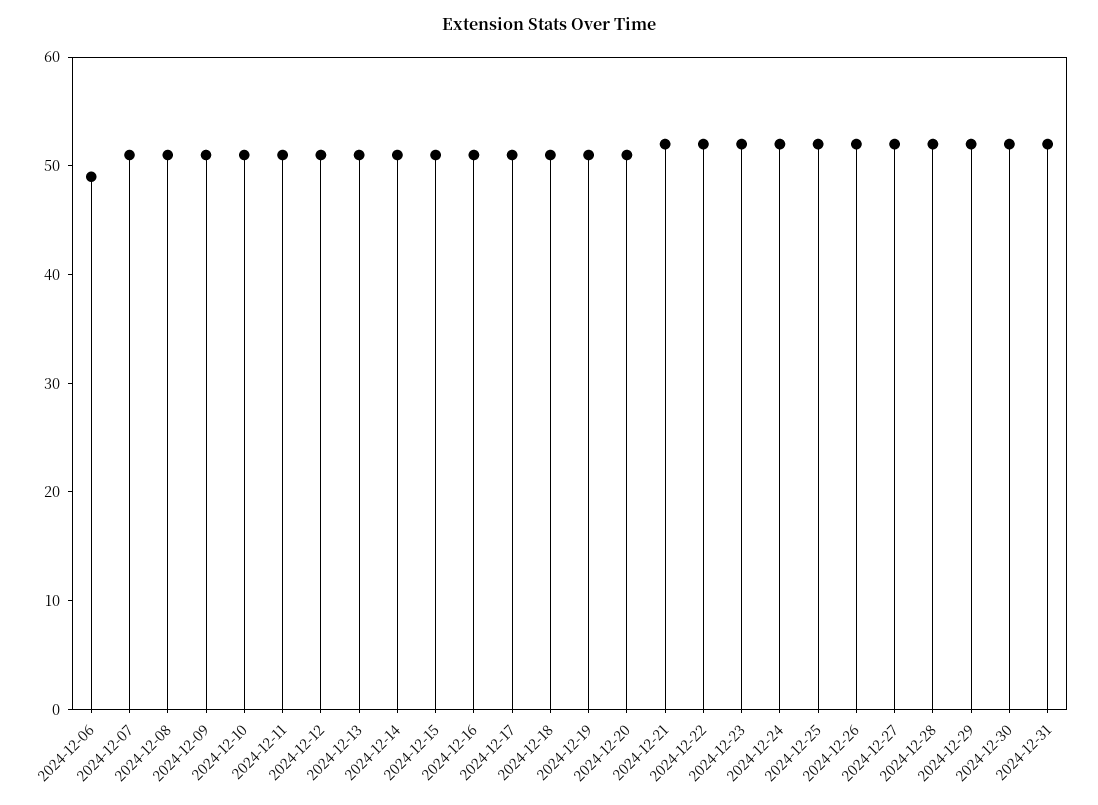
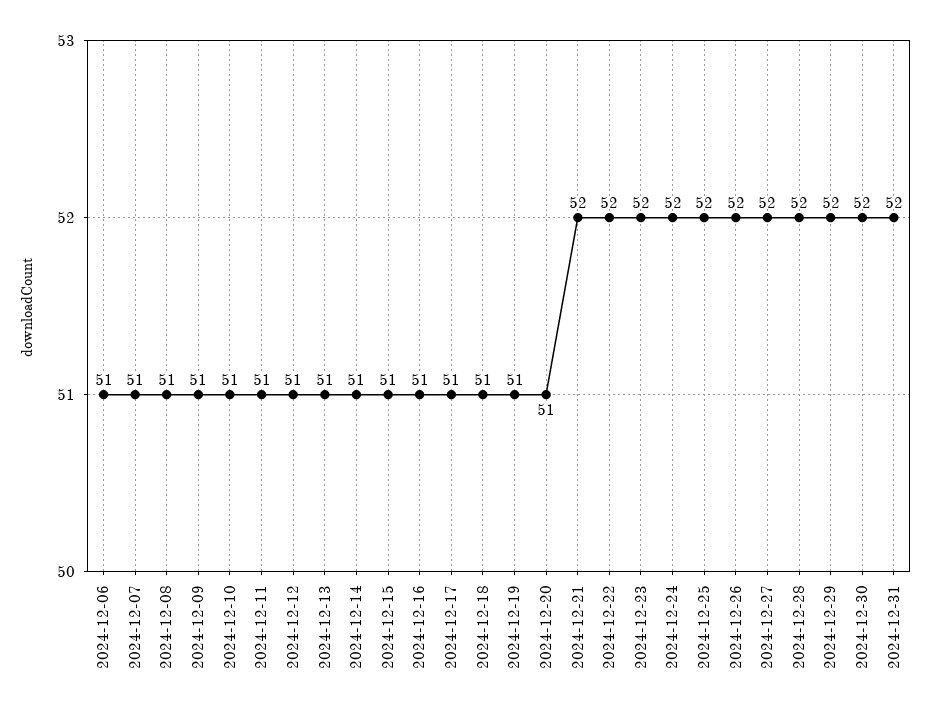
2024-12-06: 49 -> 51

